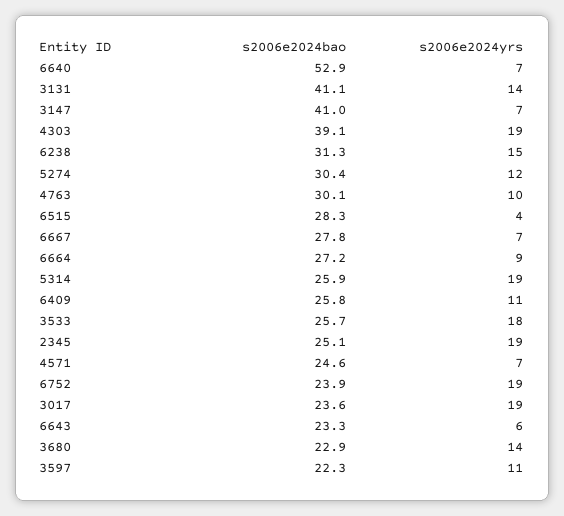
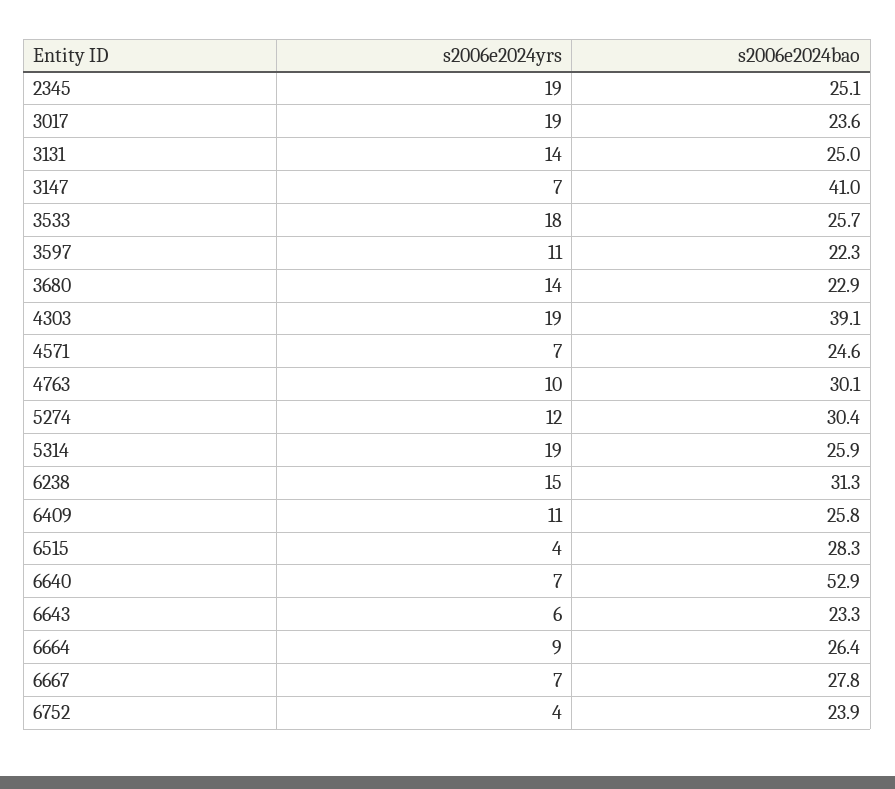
s2006e2024bao, 3131: 41.1 -> 25
s2006e2024bao, 6664: 27.2 -> 26.4
s2006e2024yrs, 6752: 19 -> 4

